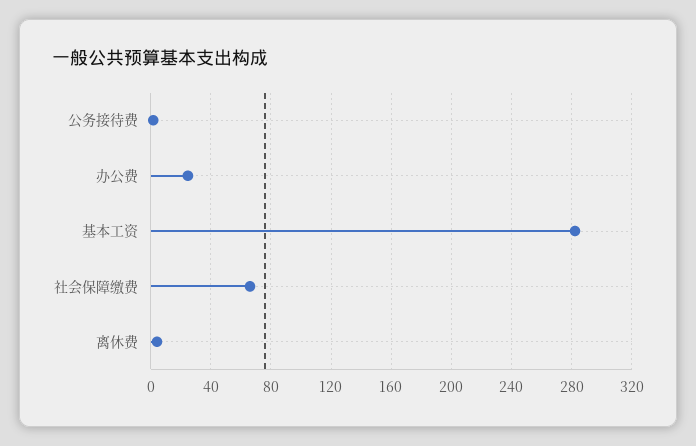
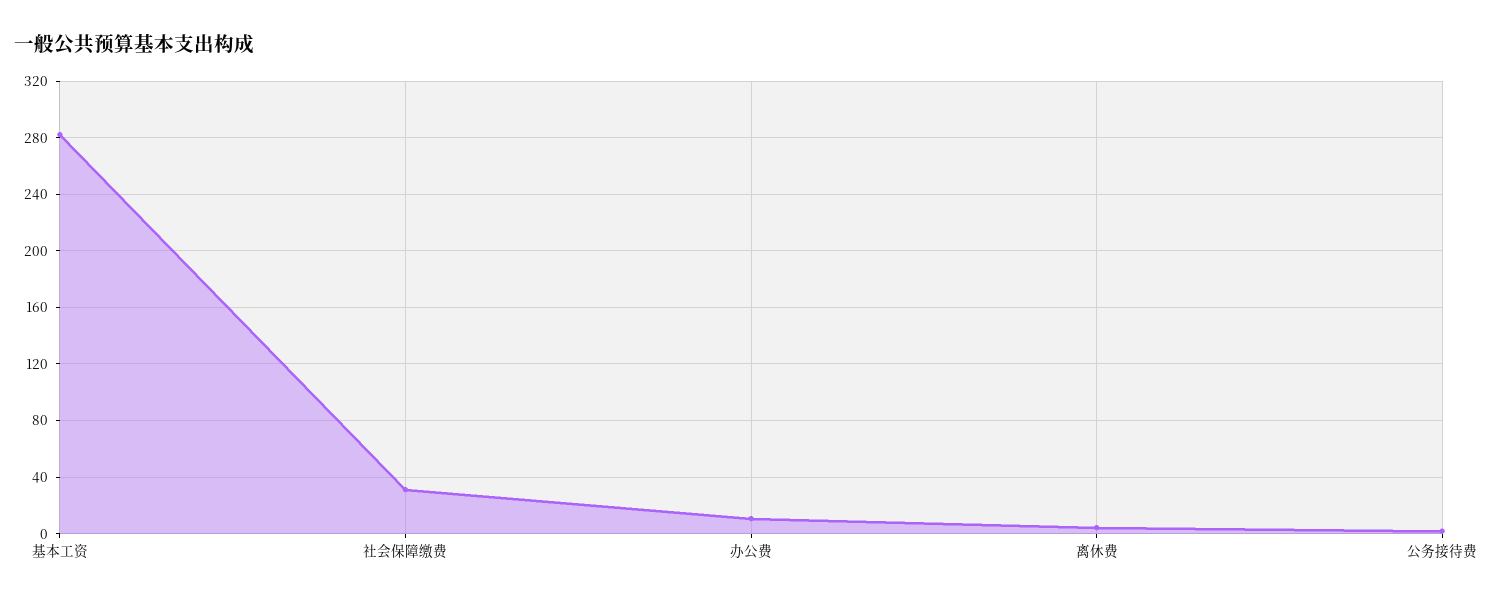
办公费: 25 -> 10
社会保障缴费: 65 -> 30

